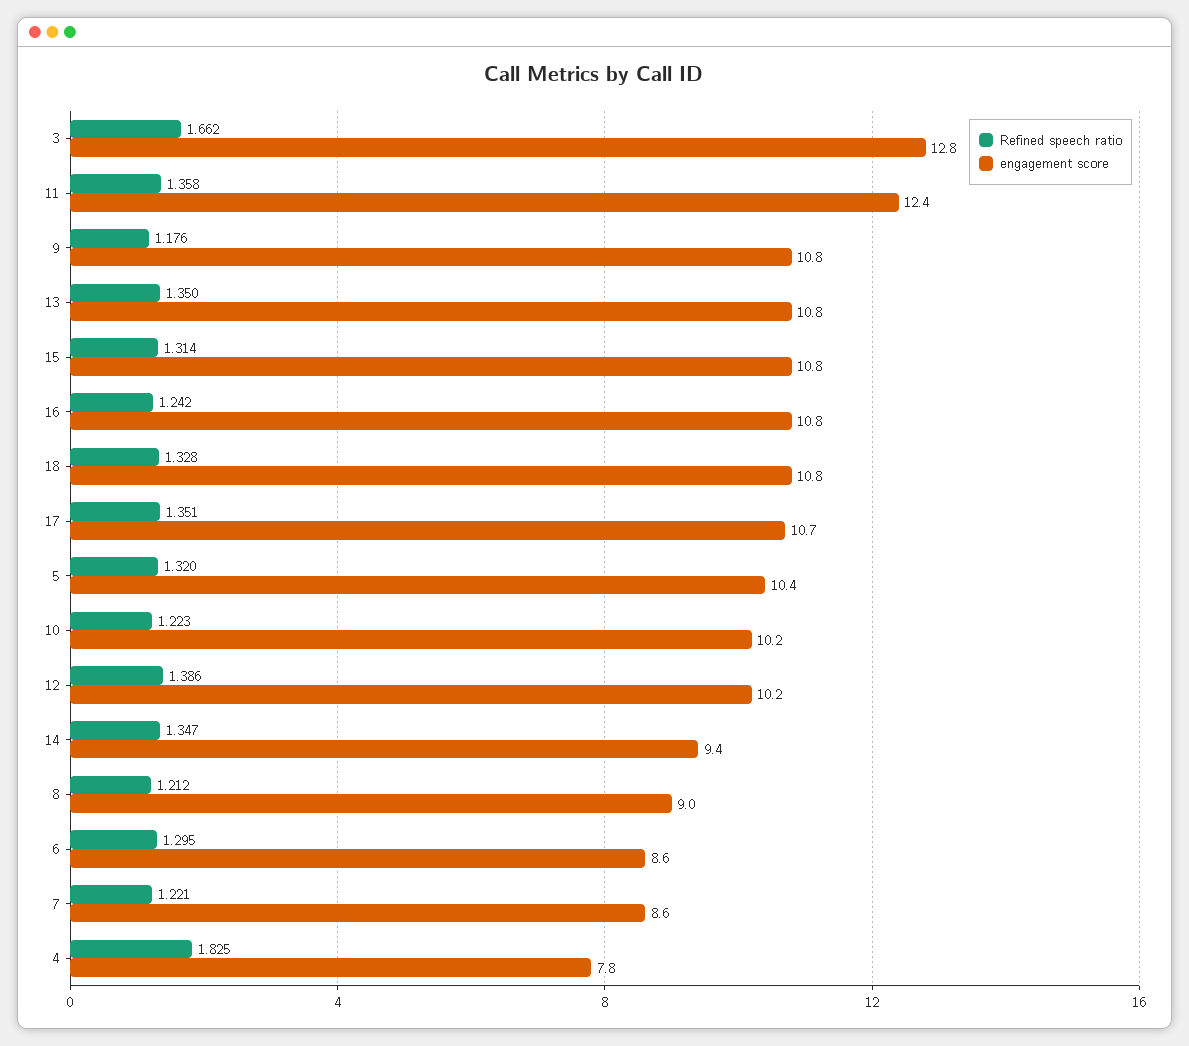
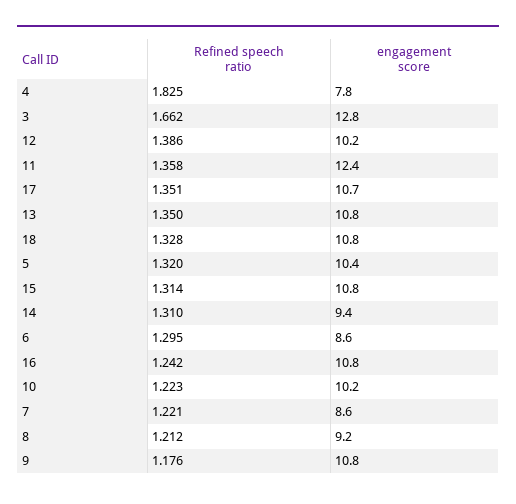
Refined speech ratio, 14: 1.347 -> 1.31
engagement score, 8: 9 -> 9.2

